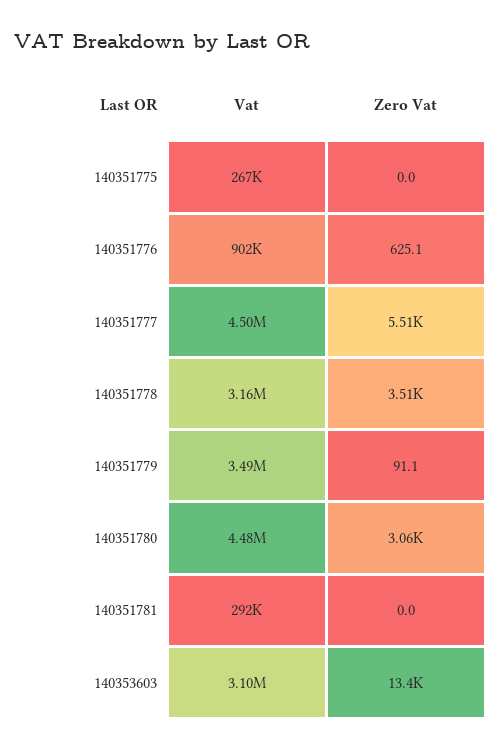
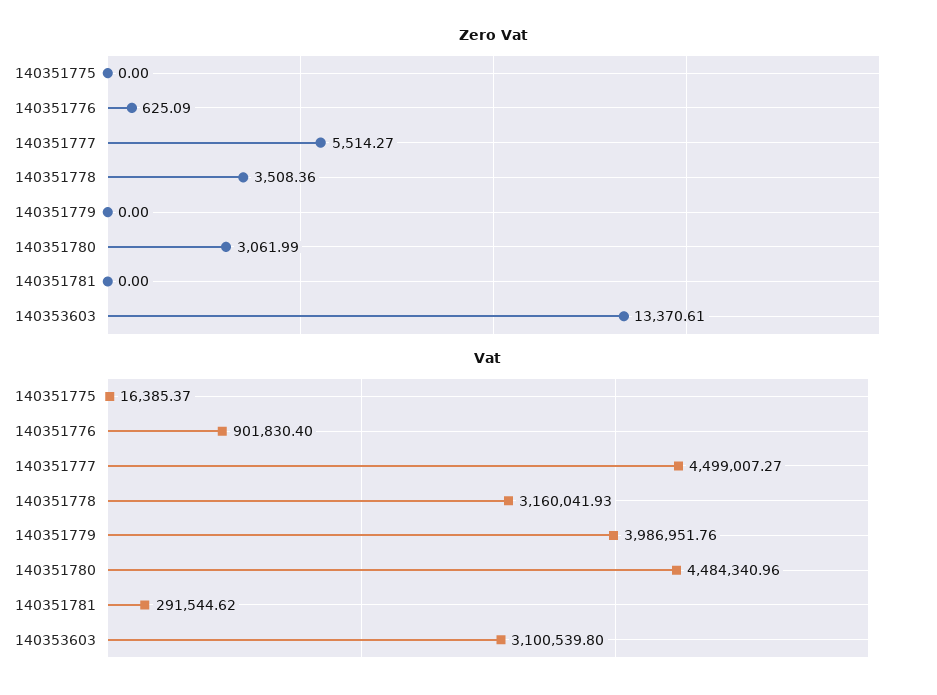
Vat, 140351775: 267000 -> 16385.37
Vat, 140351779: 3490000 -> 3986951.76
Zero Vat, 140351779: 91.1 -> 0

